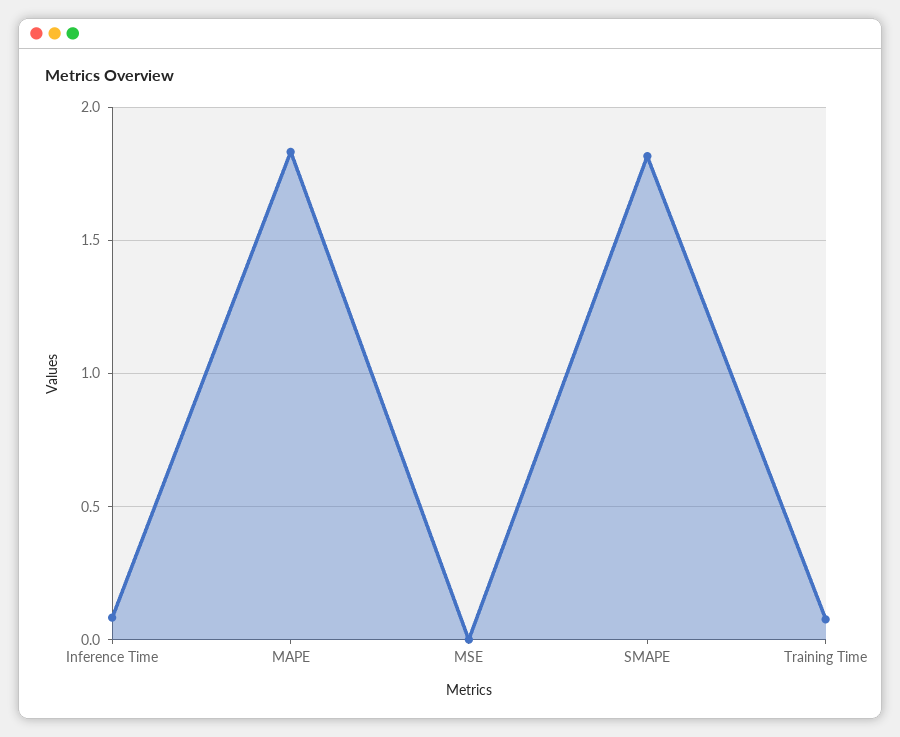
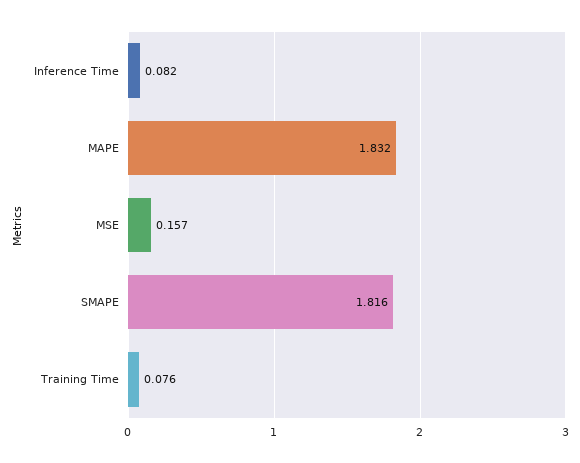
MSE: 0 -> 0.157

